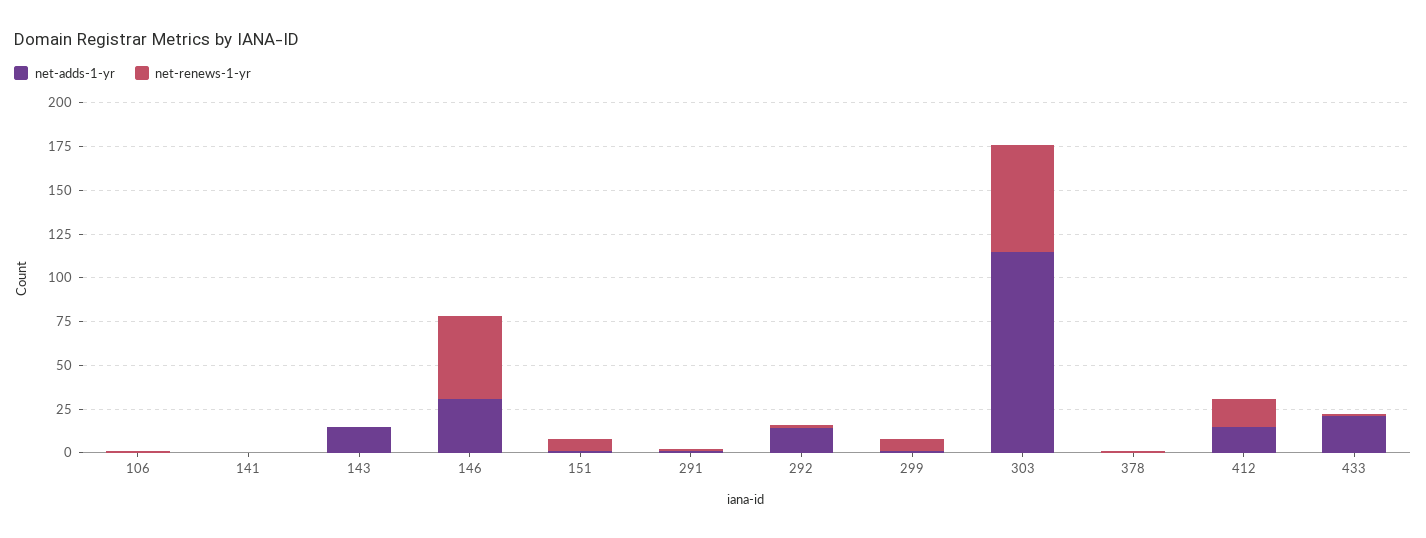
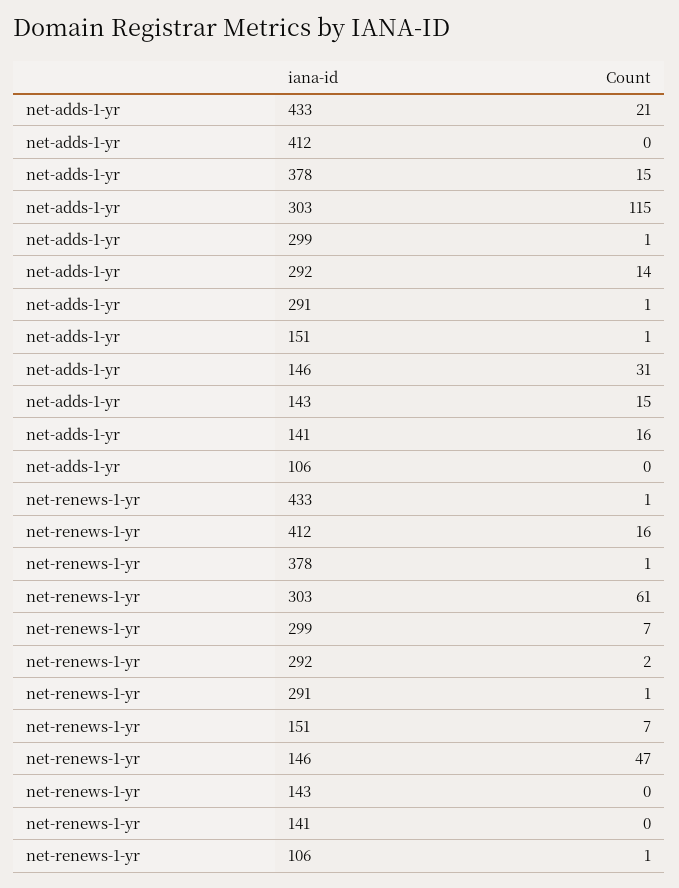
net-adds-1-yr, 141: 0 -> 16
net-adds-1-yr, 378: 0 -> 15
net-adds-1-yr, 412: 15 -> 0

